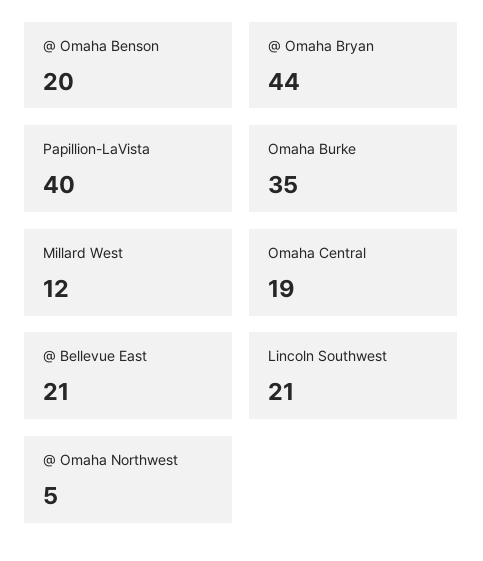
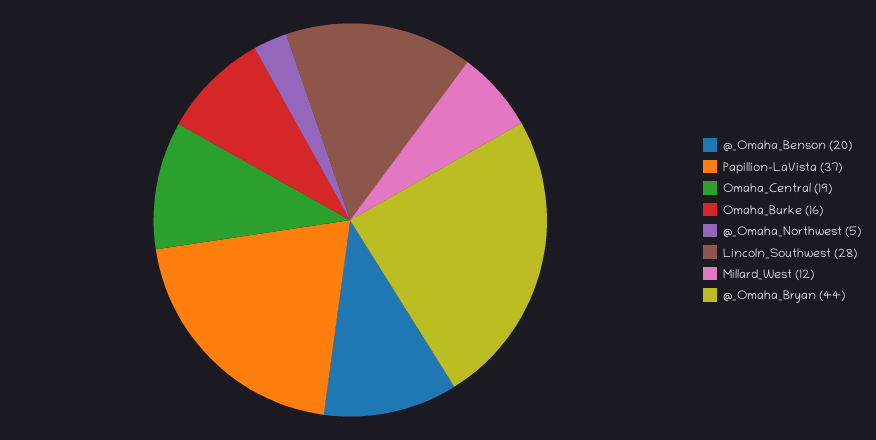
Papillion-LaVista: 40 -> 37
Omaha Burke: 35 -> 16
@ Bellevue East: 21 -> none
Lincoln Southwest: 21 -> 28

